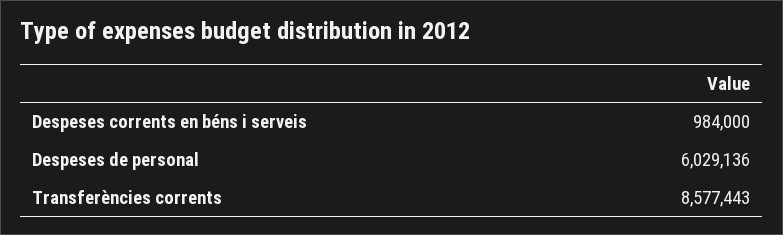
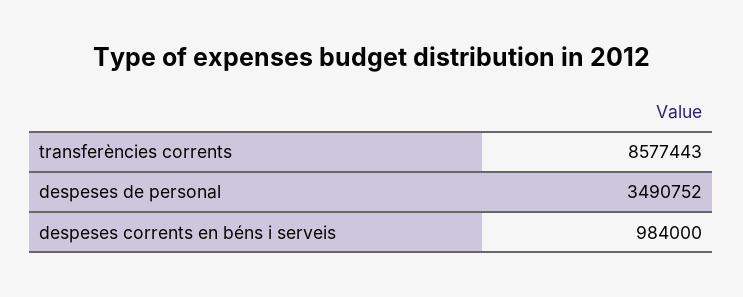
Despeses de personal: 6029136 -> 3490752

